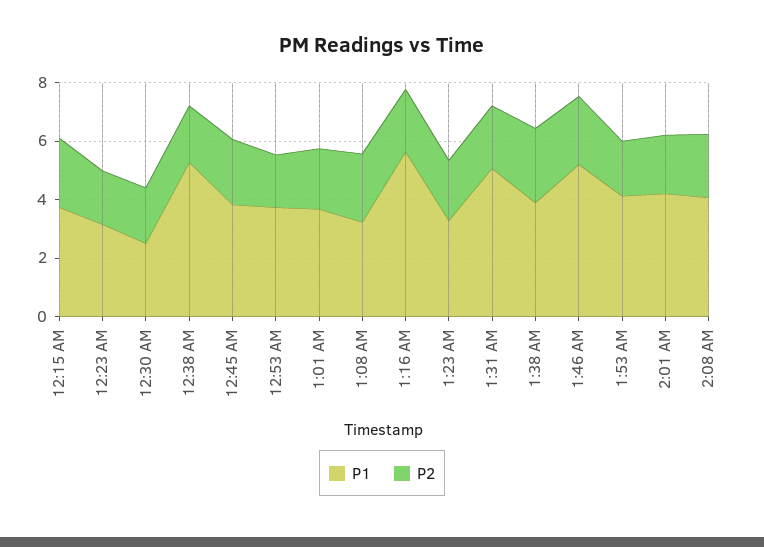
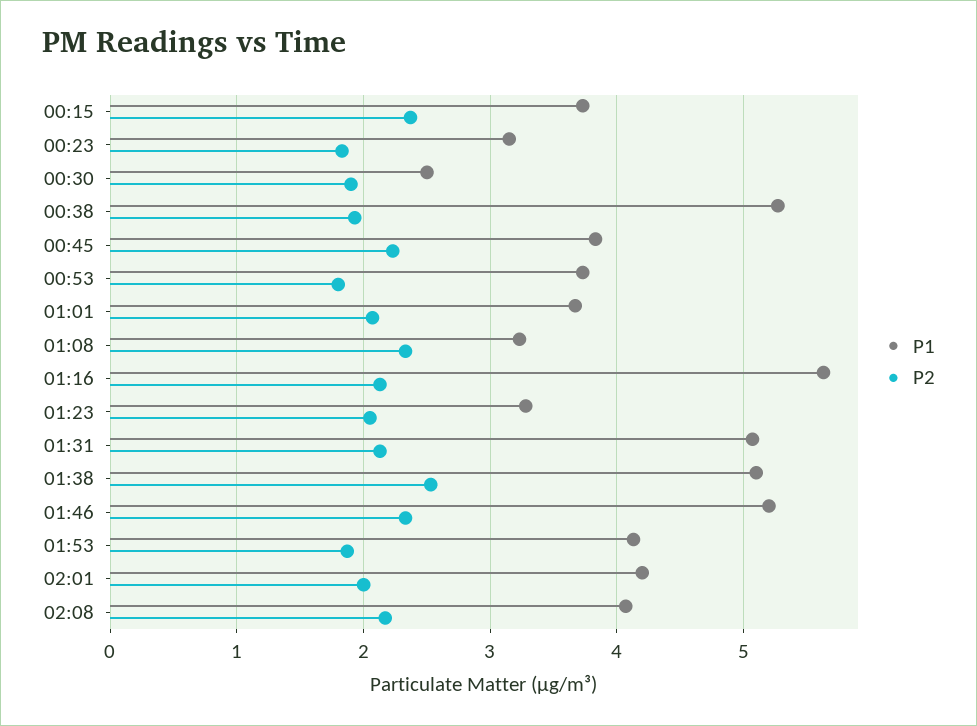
P1, 1:38 AM: 4 -> 5.1

